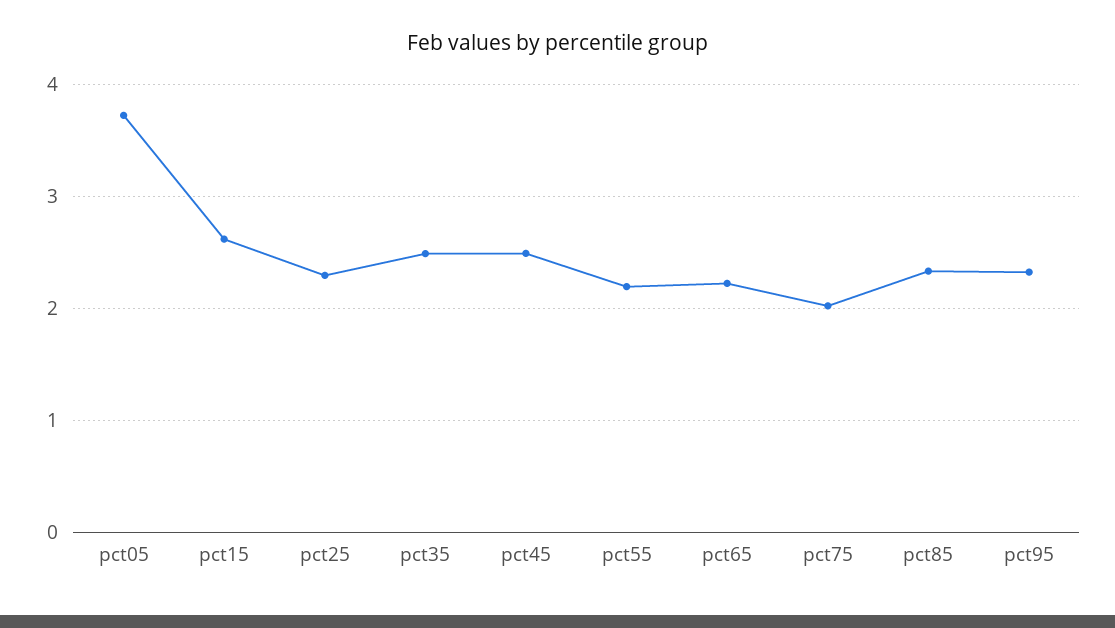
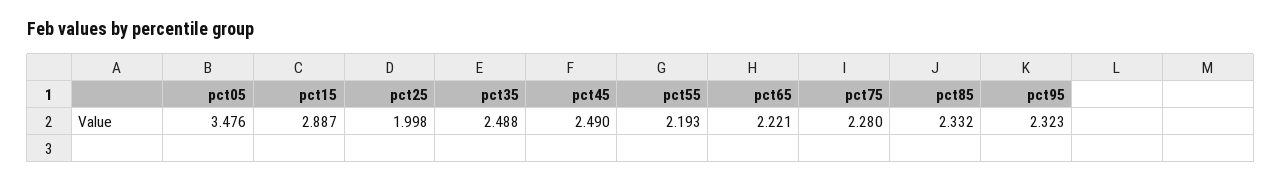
pct05: 3.7 -> 3.476
pct15: 2.6 -> 2.887
pct25: 2.3 -> 1.998
pct75: 2 -> 2.28

